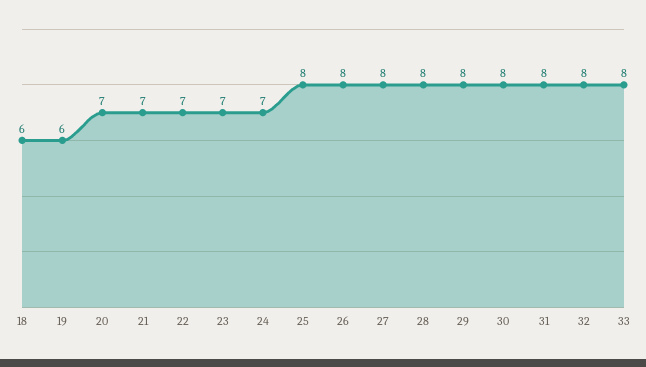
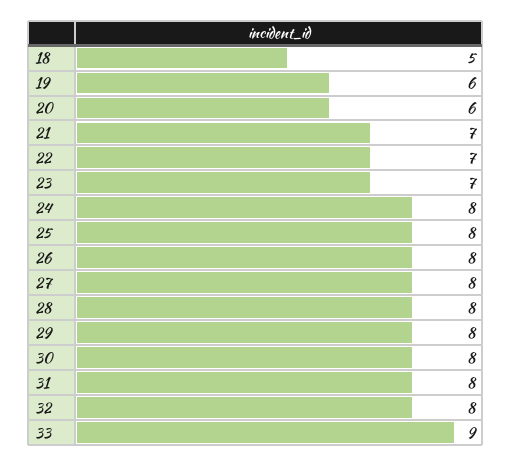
18: 6 -> 5
20: 7 -> 6
24: 7 -> 8
33: 8 -> 9

